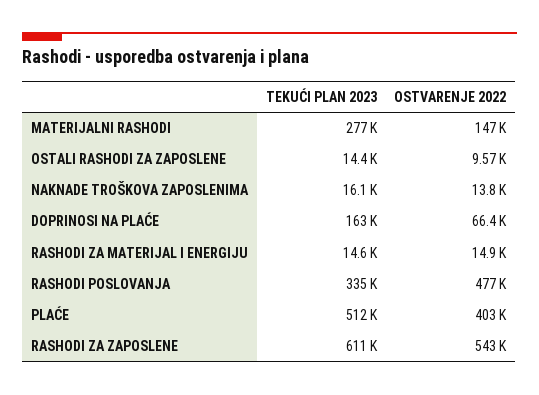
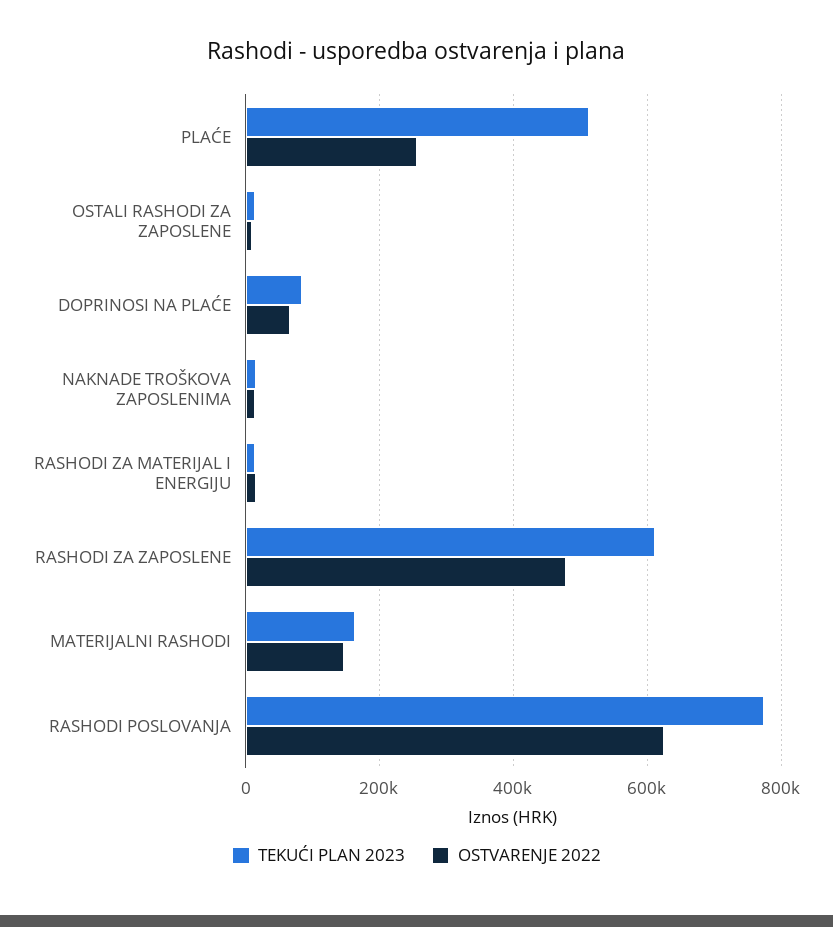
TEKUĆI PLAN 2023, MATERIJALNI RASHODI: 277000 -> 160000
TEKUĆI PLAN 2023, DOPRINOSI NA PLAĆE: 163000 -> 80000
TEKUĆI PLAN 2023, RASHODI POSLOVANJA: 335000 -> 780000
OSTVARENJE 2022, RASHODI POSLOVANJA: 477000 -> 620000
OSTVARENJE 2022, PLAĆE: 403000 -> 260000
OSTVARENJE 2022, RASHODI ZA ZAPOSLENE: 543000 -> 480000

